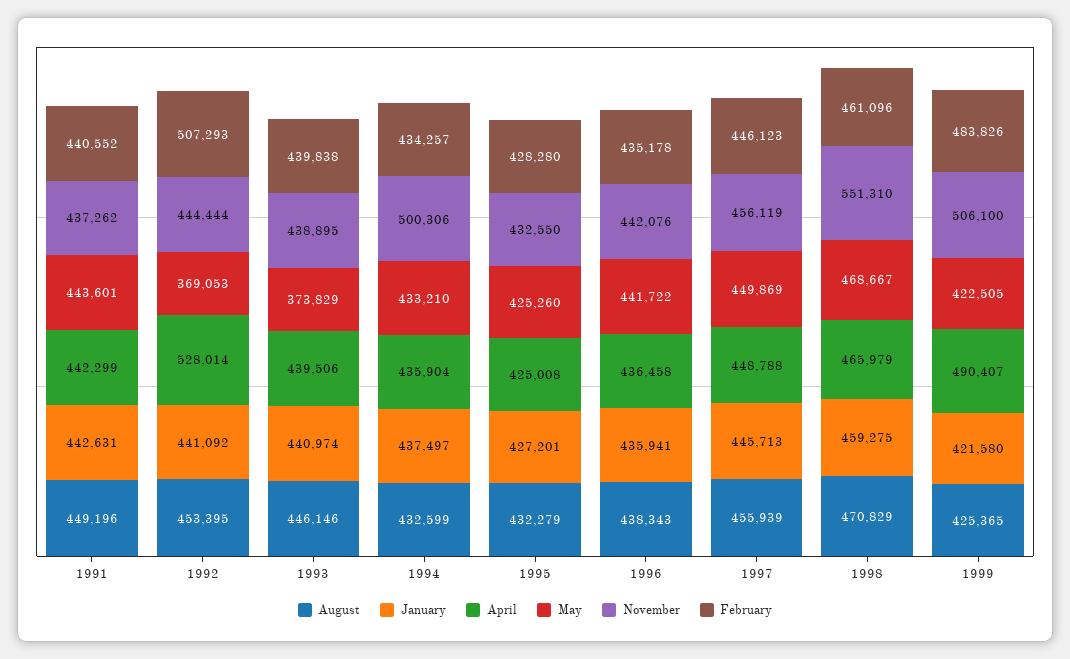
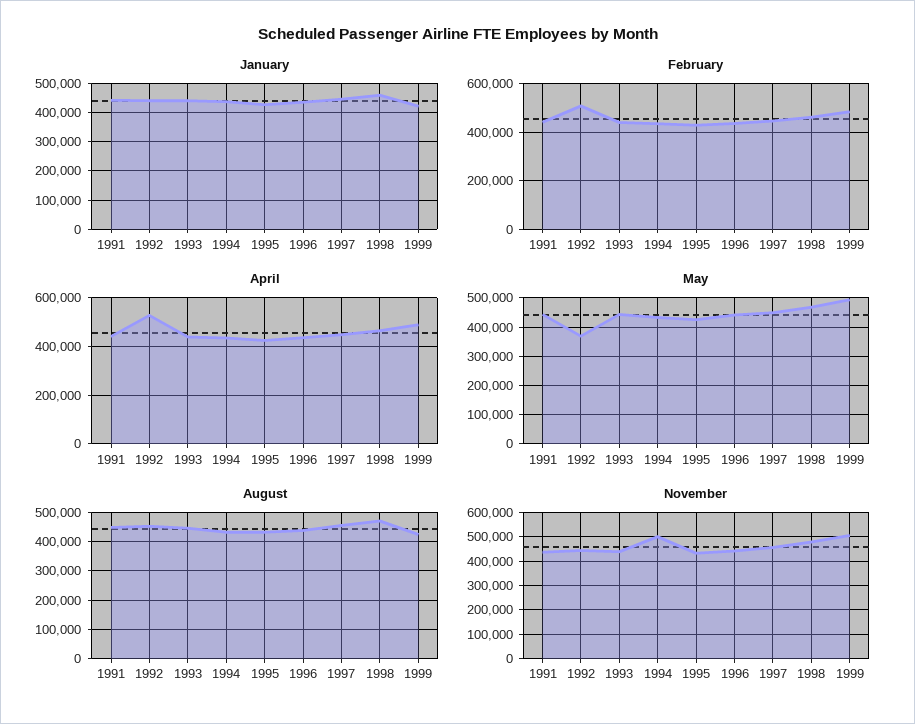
May, 1993: 373829 -> 450000
November, 1998: 551310 -> 475000
May, 1999: 422505 -> 500000

